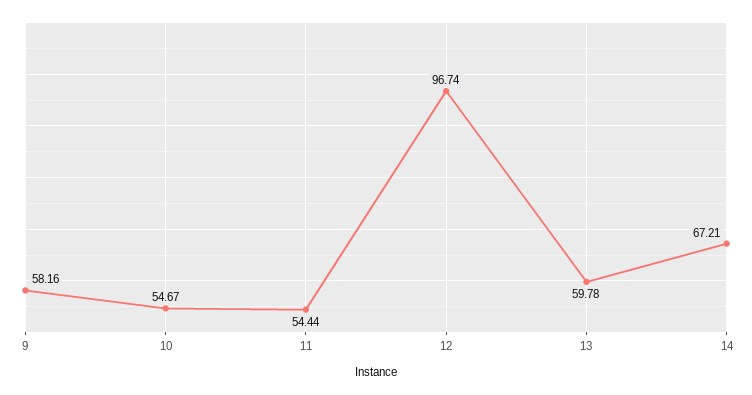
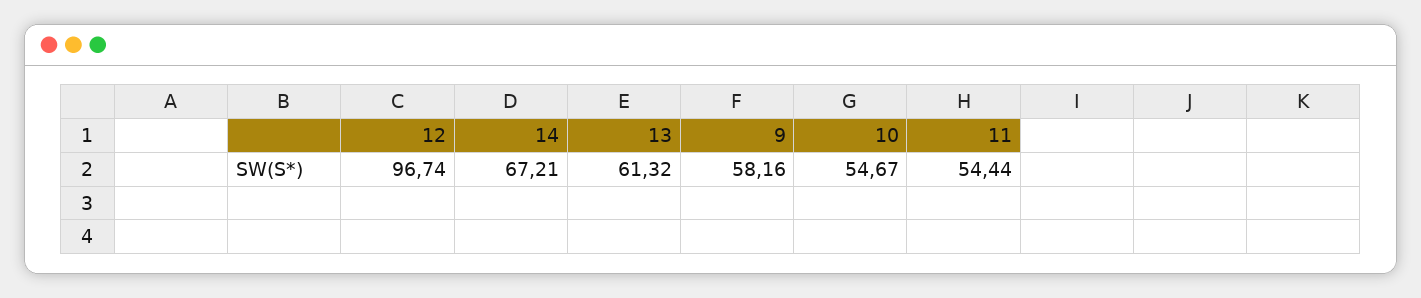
13: 59.78 -> 61.32

